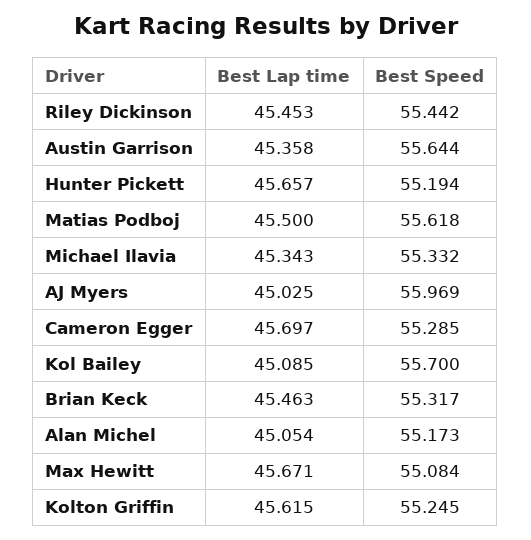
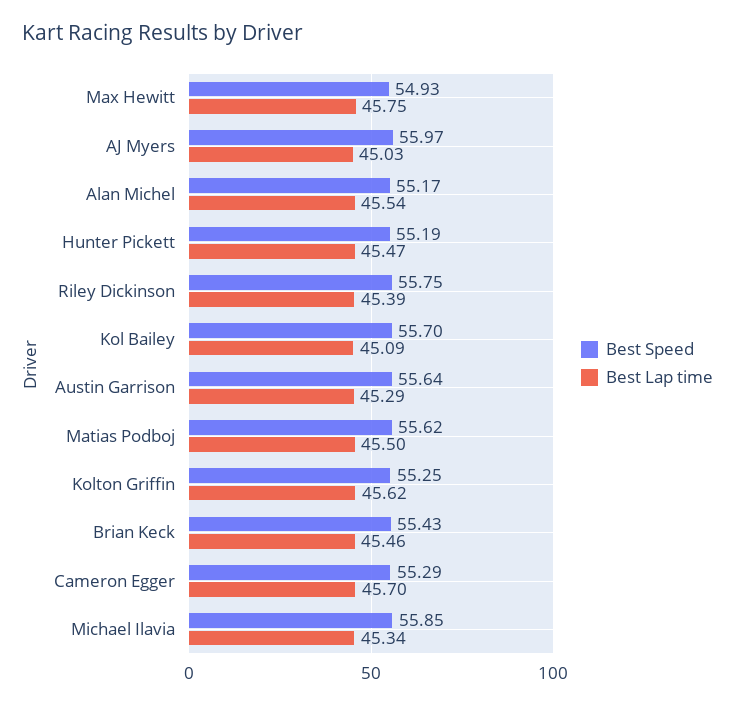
Best Lap time, Riley Dickinson: 45.453 -> 45.39
Best Speed, Riley Dickinson: 55.442 -> 55.75
Best Lap time, Austin Garrison: 45.358 -> 45.29
Best Lap time, Hunter Pickett: 45.657 -> 45.47
Best Speed, Michael Ilavia: 55.332 -> 55.85
Best Speed, Brian Keck: 55.317 -> 55.43
Best Lap time, Alan Michel: 45.054 -> 45.54
Best Lap time, Max Hewitt: 45.671 -> 45.75
Best Speed, Max Hewitt: 55.084 -> 54.93

